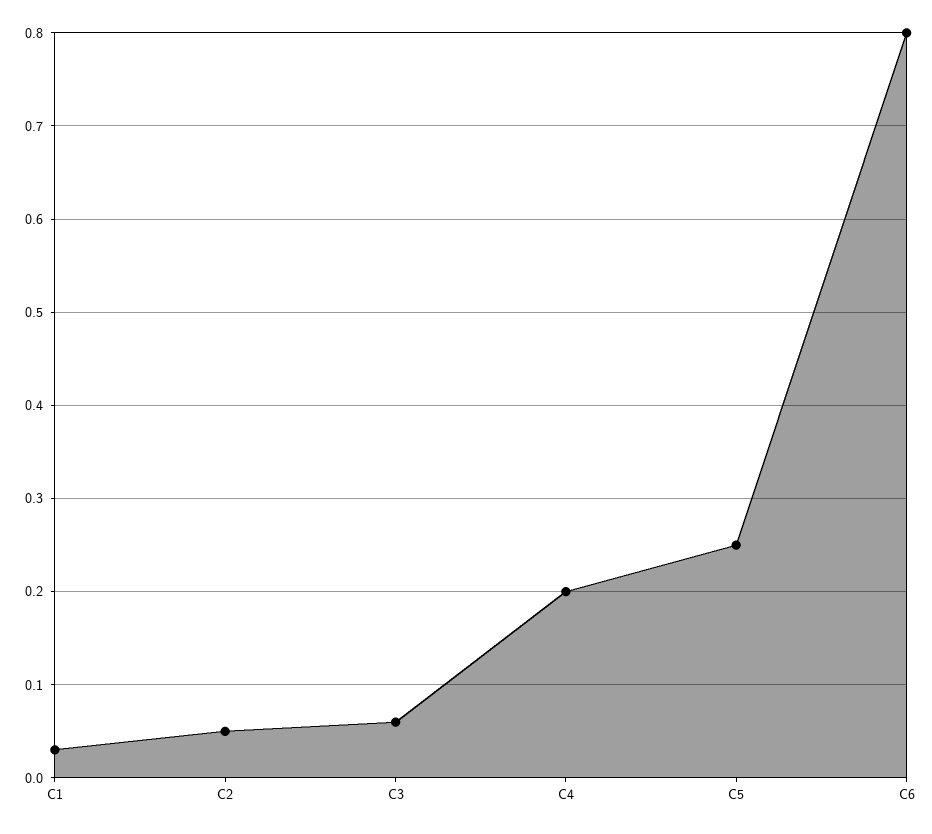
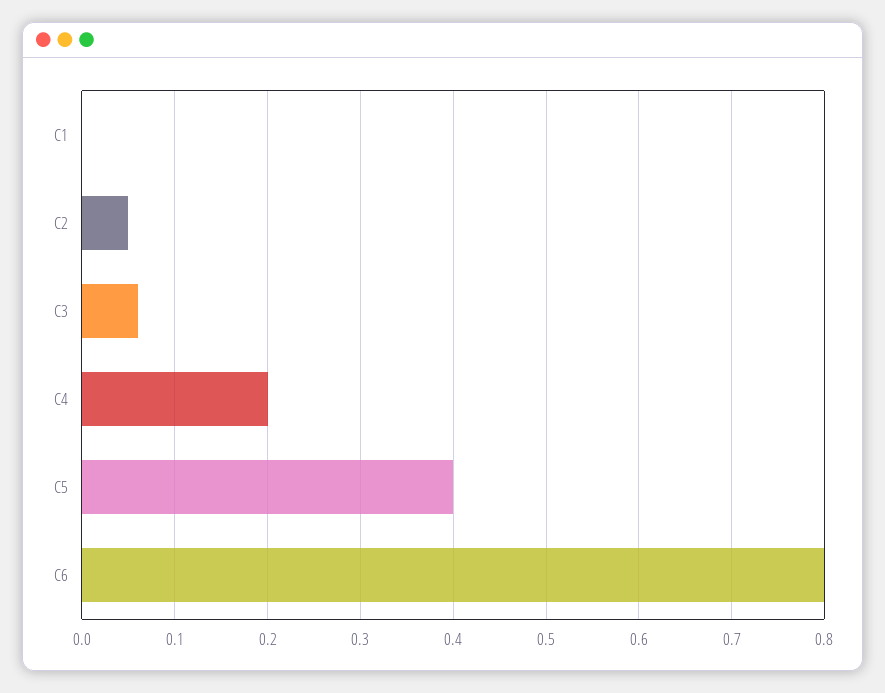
C1: 0.03 -> 0
C5: 0.25 -> 0.4

